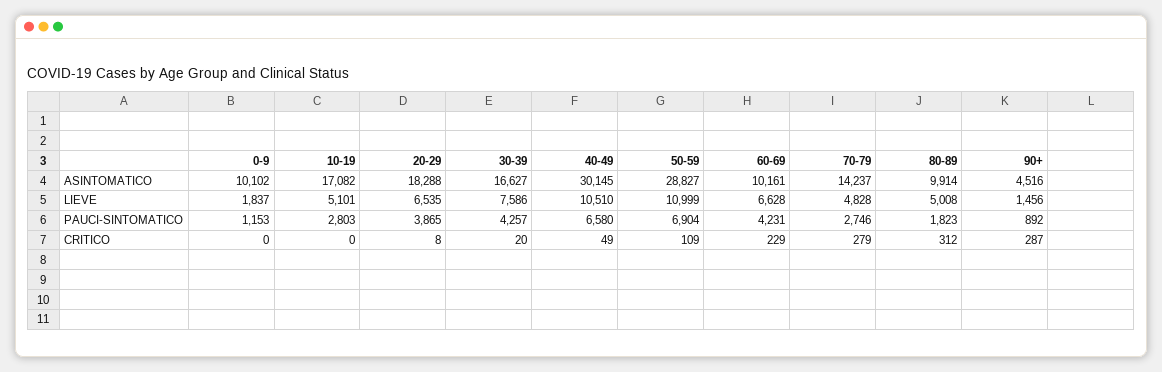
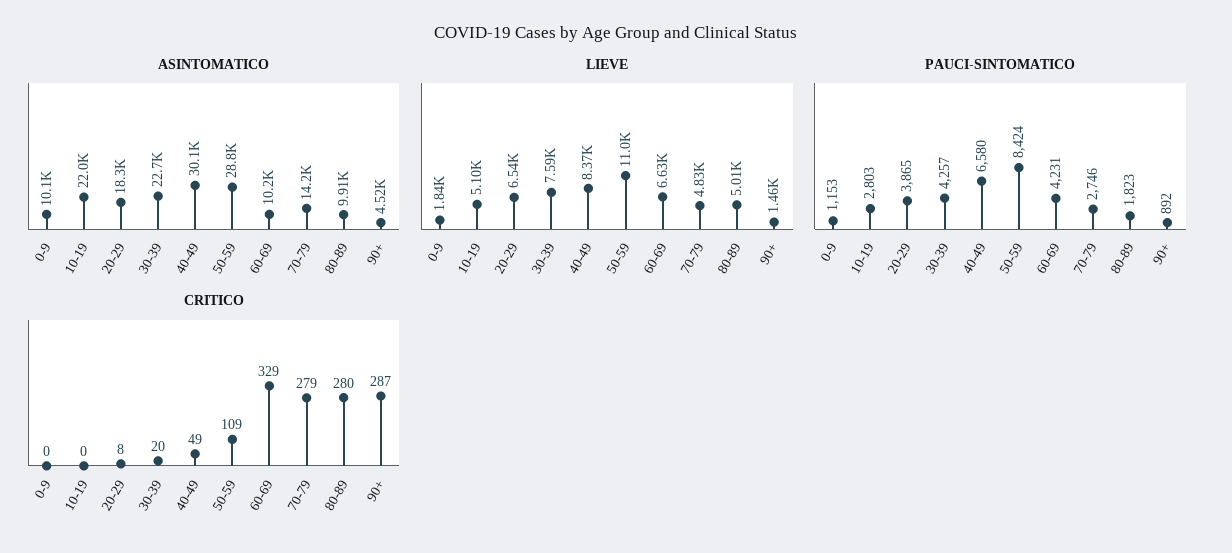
ASINTOMATICO, 10-19: 17082 -> 22000
ASINTOMATICO, 30-39: 16627 -> 22700
LIEVE, 40-49: 10510 -> 8370
PAUCI-SINTOMATICO, 50-59: 6904 -> 8424
CRITICO, 60-69: 229 -> 329
CRITICO, 80-89: 312 -> 280

